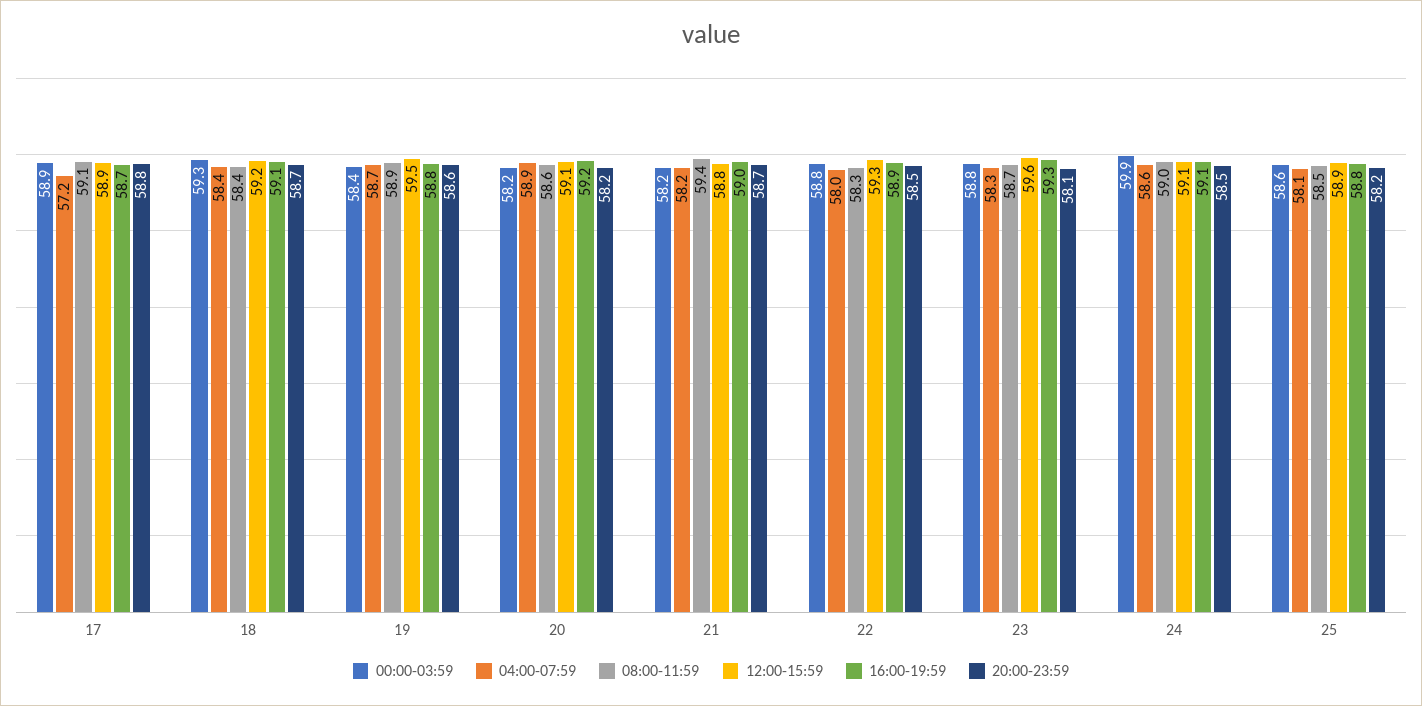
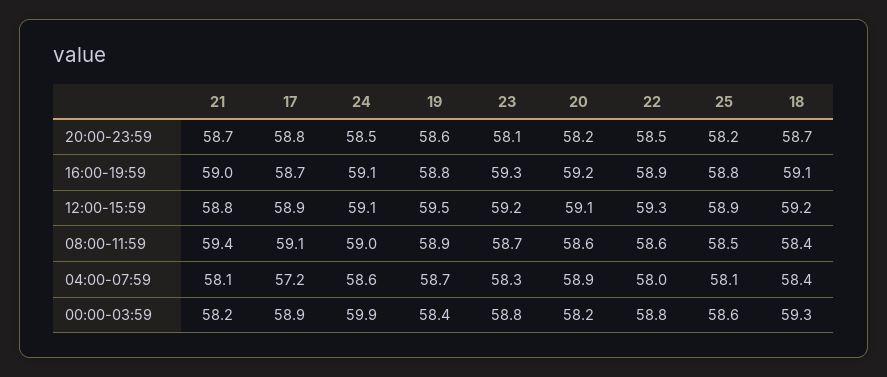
04:00-07:59, 21: 58.2 -> 58.1
08:00-11:59, 22: 58.3 -> 58.6
12:00-15:59, 23: 59.6 -> 59.2

